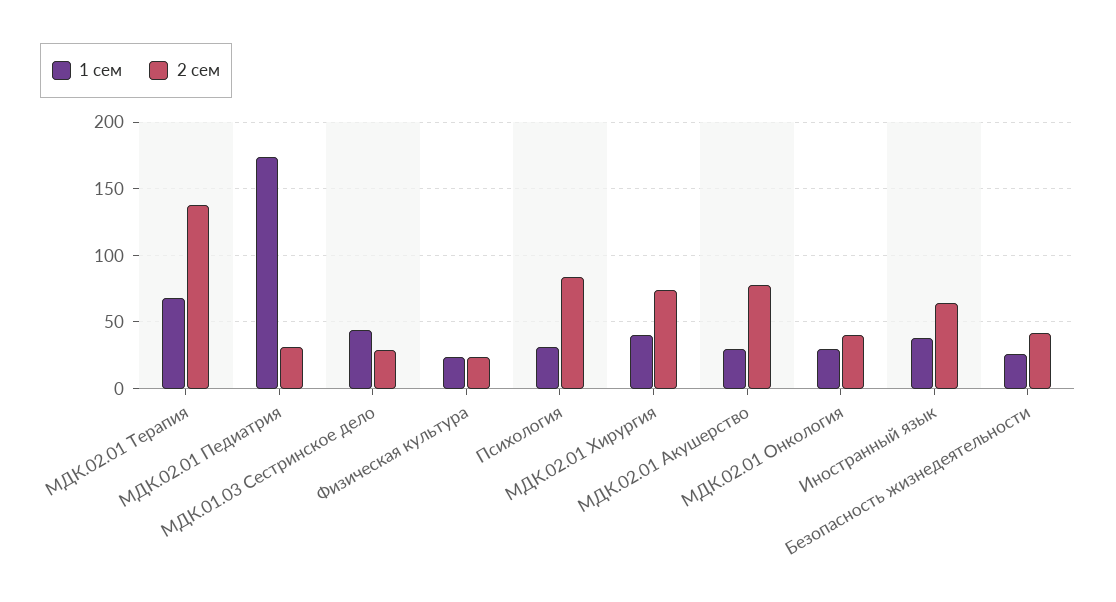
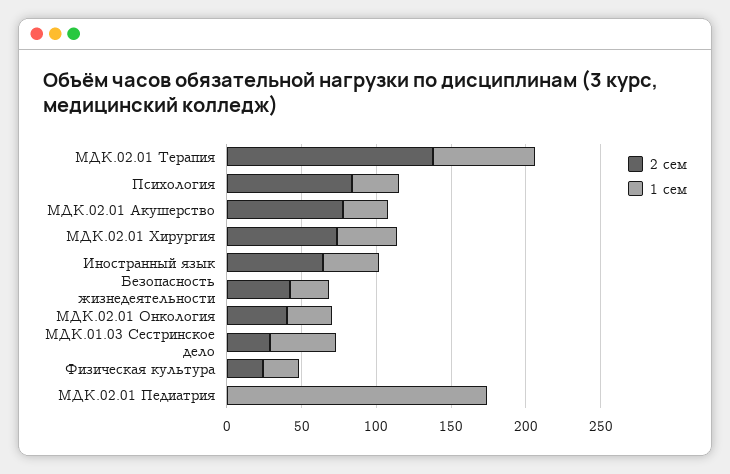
2 сем, МДК.02.01 Педиатрия: 30 -> 0

